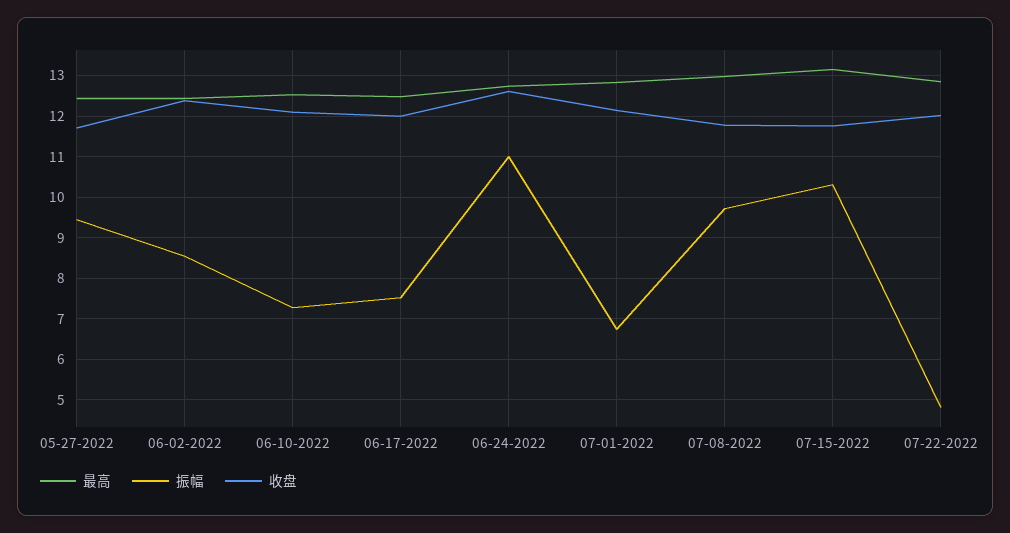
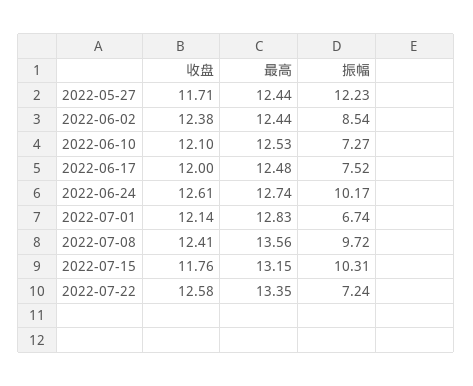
振幅, 05-27-2022: 9.4 -> 12.23
振幅, 06-24-2022: 11 -> 10.17
最高, 07-08-2022: 13 -> 13.56
收盘, 07-08-2022: 11.8 -> 12.41
最高, 07-22-2022: 12.8 -> 13.35
振幅, 07-22-2022: 4.8 -> 7.24
收盘, 07-22-2022: 12 -> 12.58

